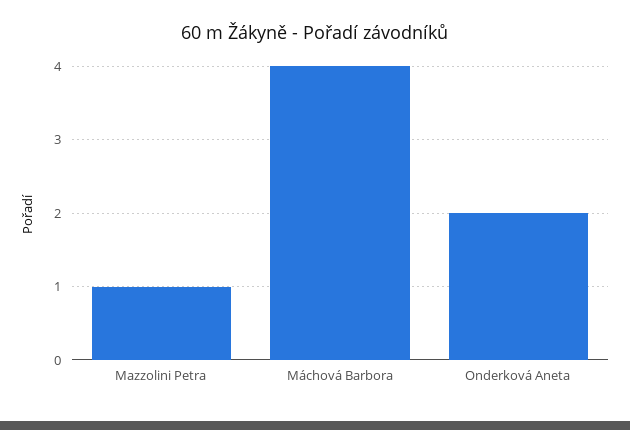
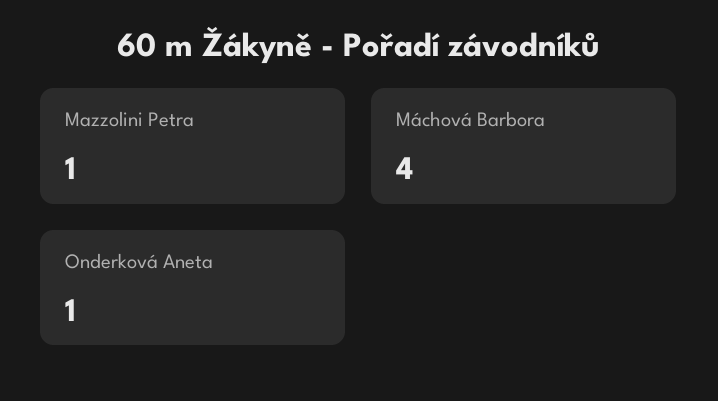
Onderková Aneta: 2 -> 1

